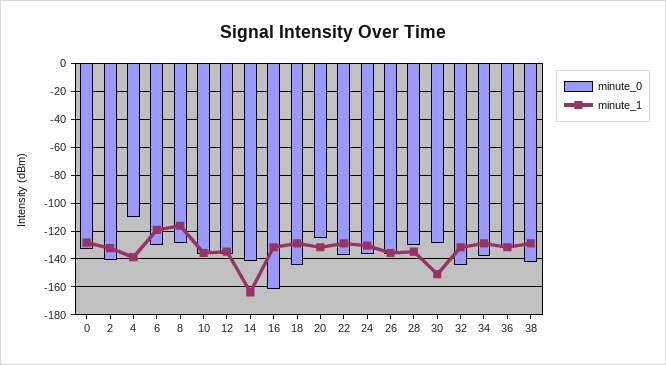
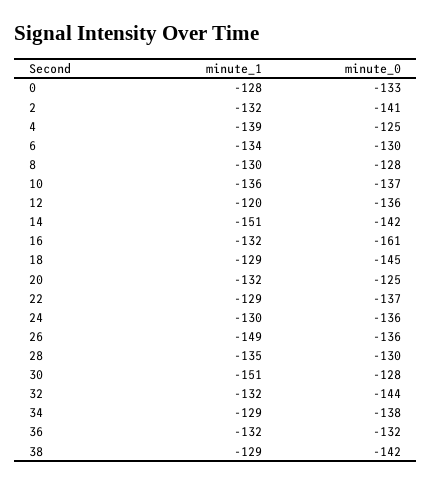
minute_0, 4: -110 -> -125
minute_1, 6: -120 -> -134
minute_1, 8: -115 -> -130
minute_1, 12: -135 -> -120
minute_1, 14: -165 -> -151
minute_1, 26: -135 -> -149

